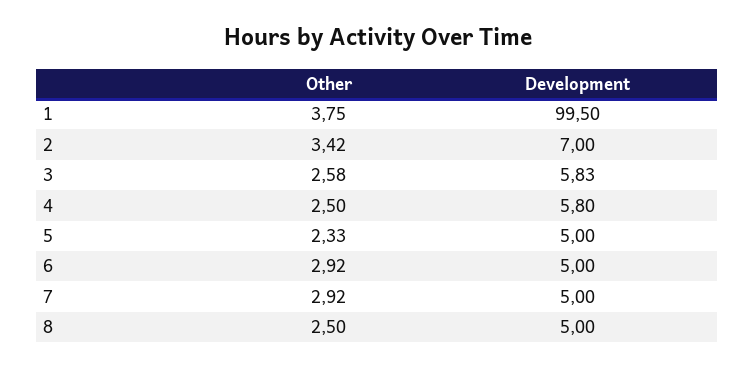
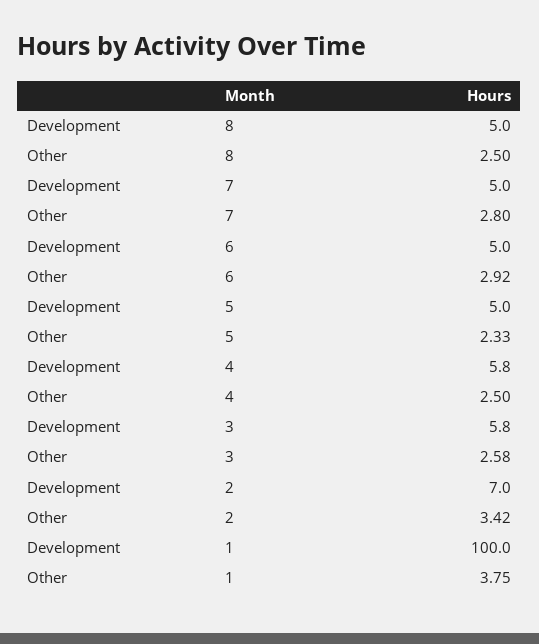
Development, 1: 99.5 -> 100
Other, 7: 2.92 -> 2.8

